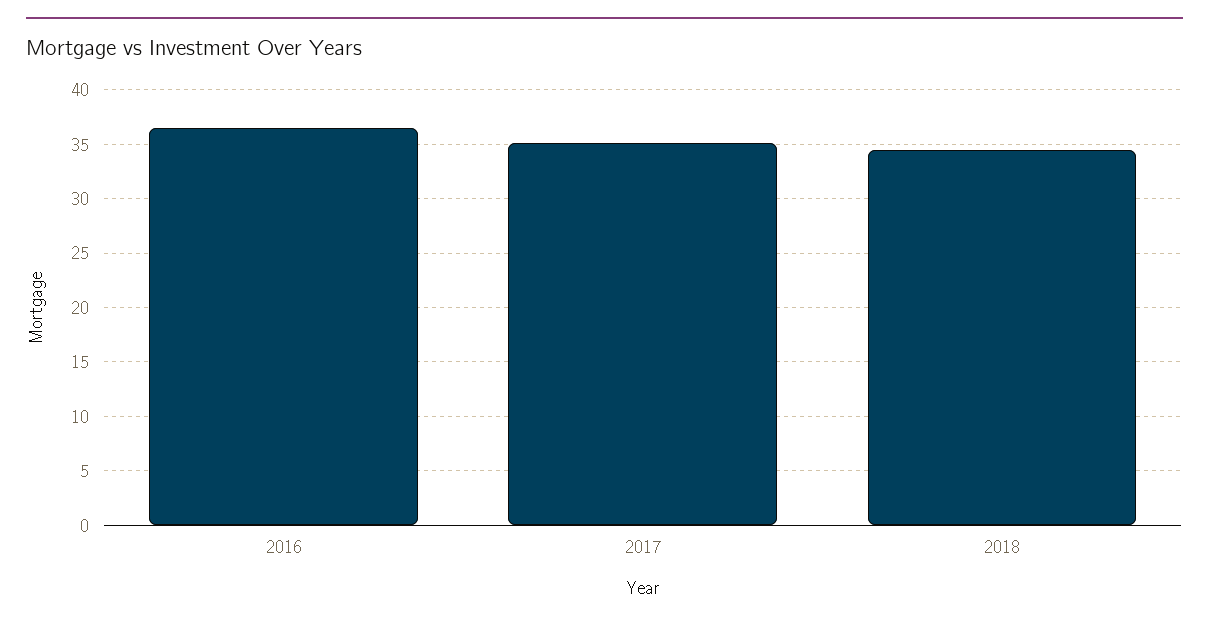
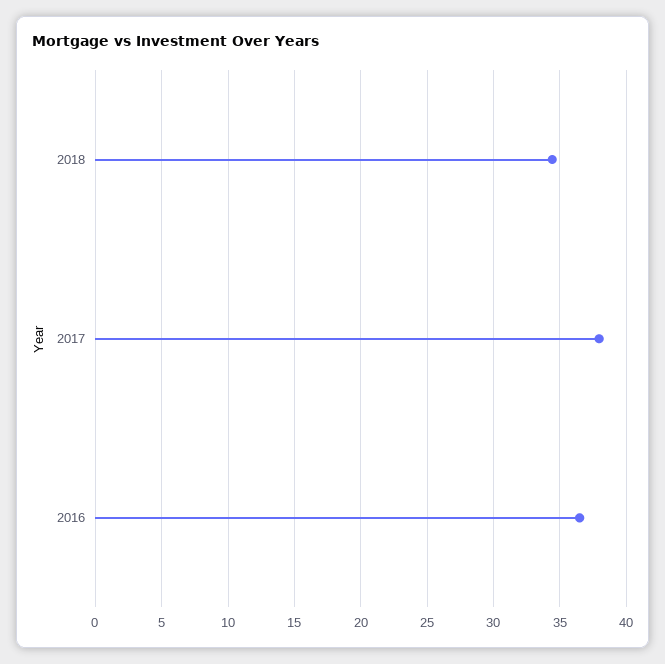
2017: 35 -> 38

